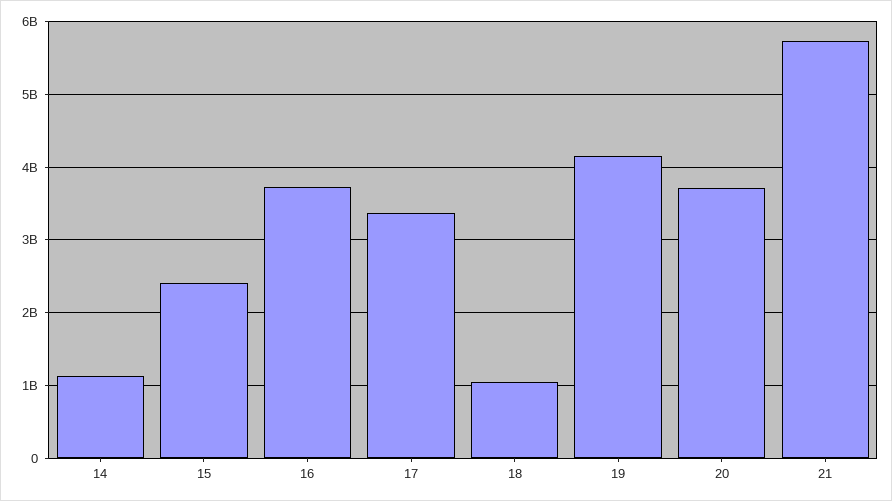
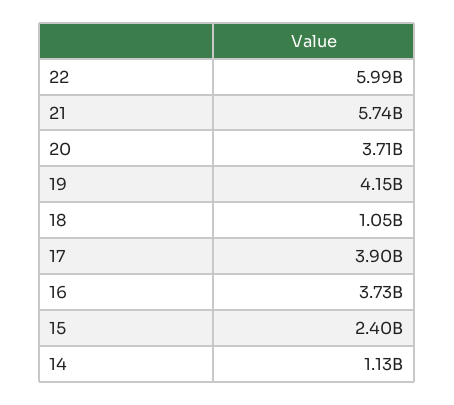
17: 3400000000 -> 3900000000
22: none -> 5990000000

